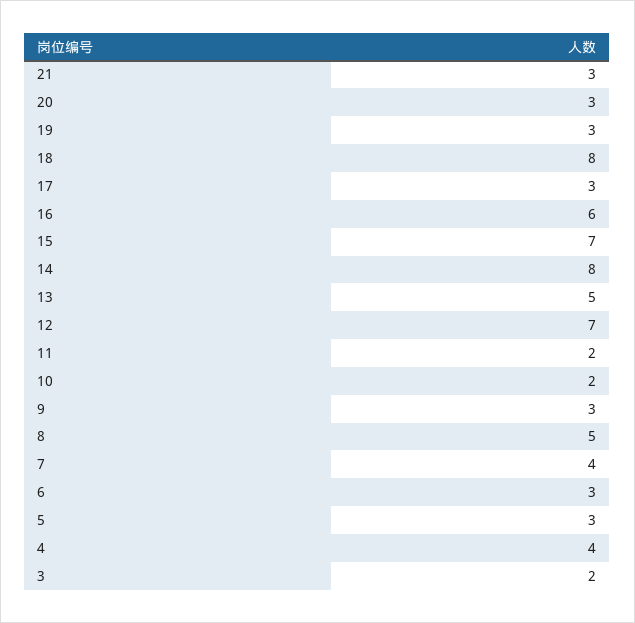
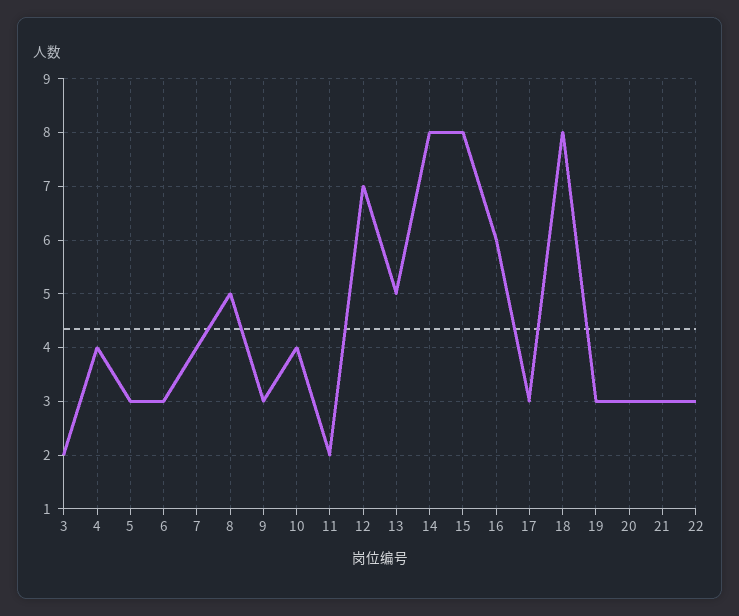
15: 7 -> 8
10: 2 -> 4
22: none -> 3

